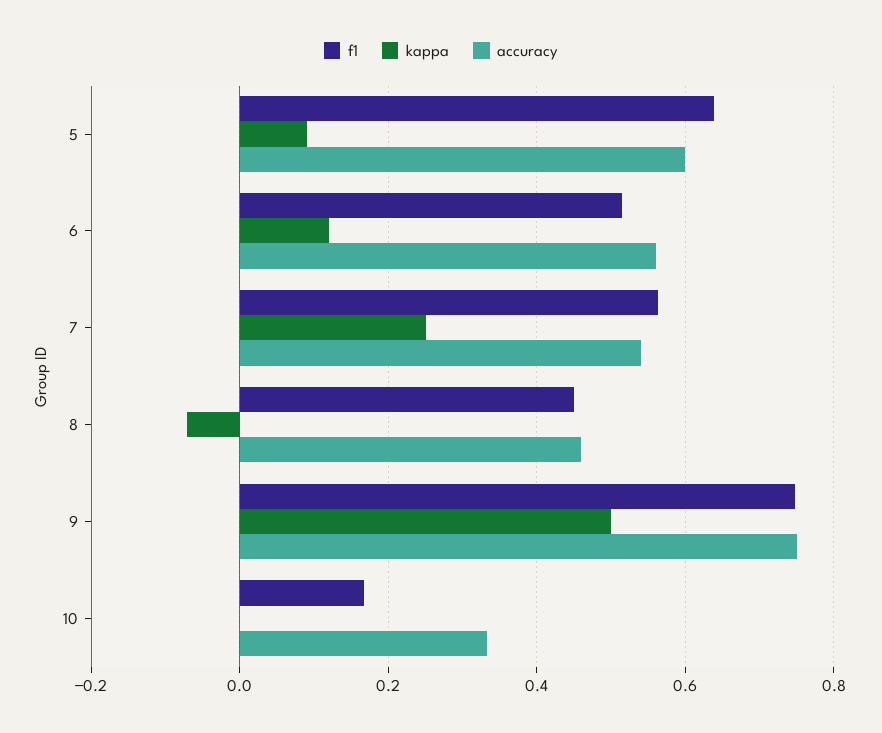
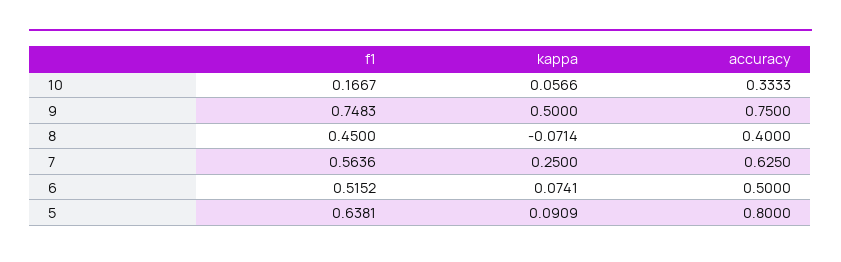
accuracy, 5: 0.6 -> 0.8
kappa, 6: 0.12 -> 0.0741
accuracy, 6: 0.56 -> 0.5
accuracy, 7: 0.54 -> 0.625
accuracy, 8: 0.46 -> 0.4
kappa, 10: 0 -> 0.0566

